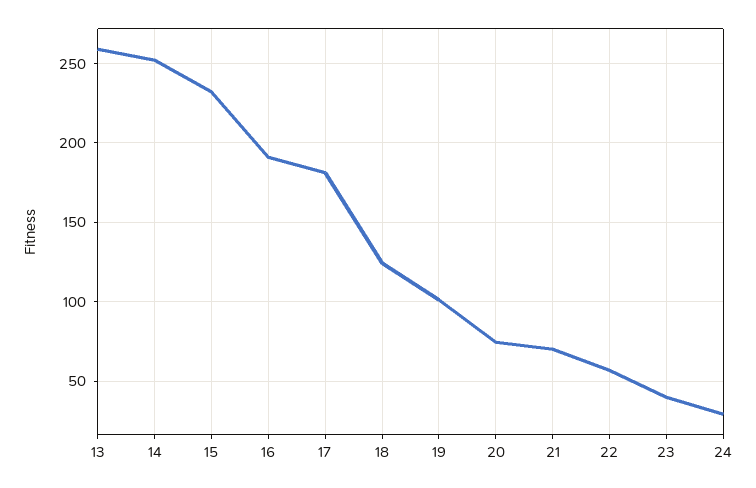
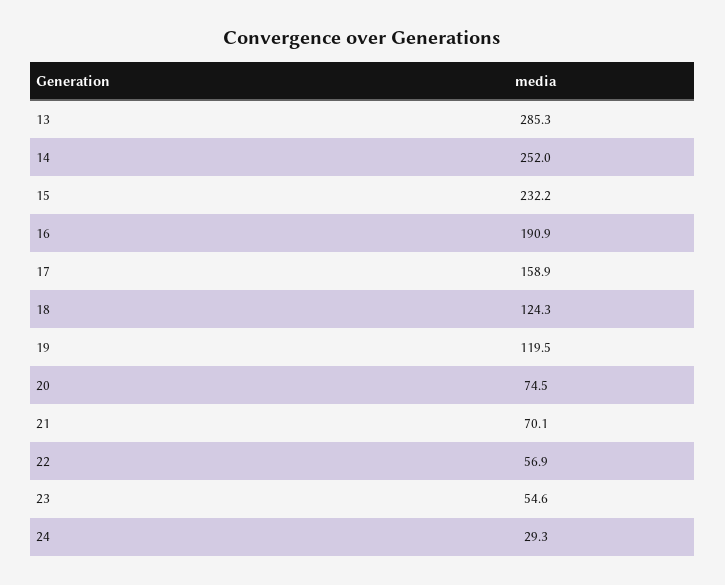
13: 260 -> 285.3
17: 180 -> 158.9
19: 100 -> 119.5
23: 40 -> 54.6

